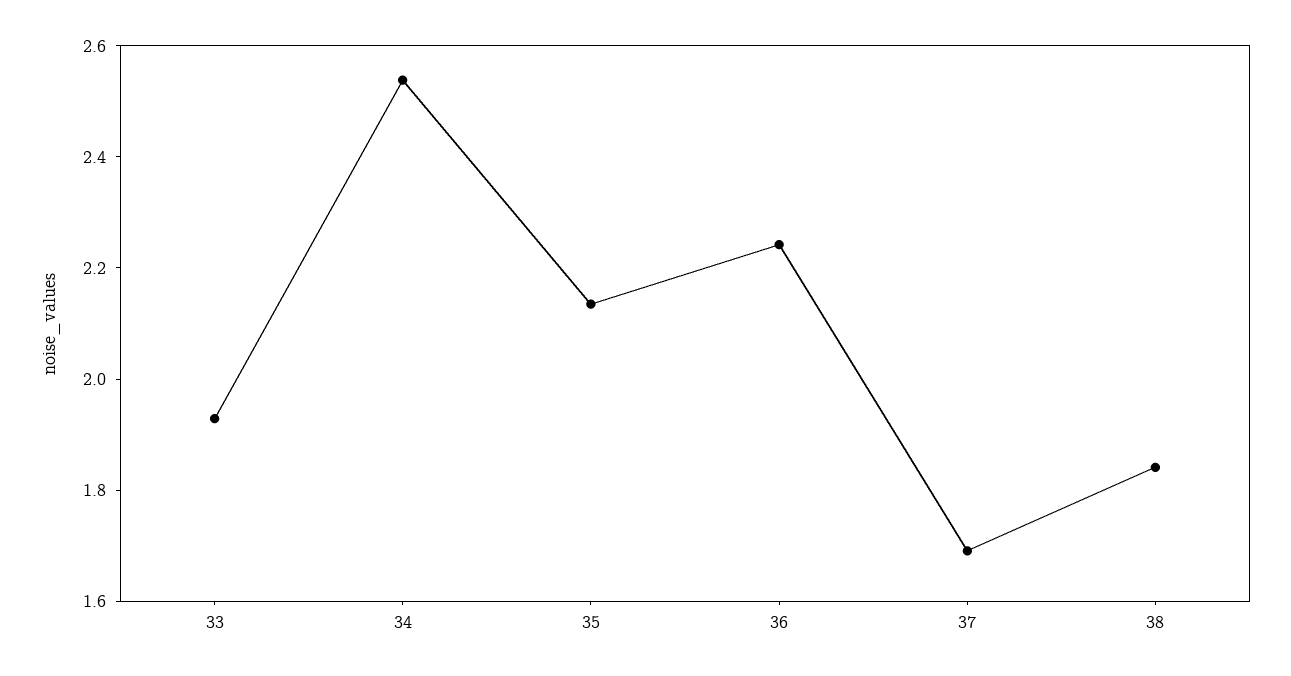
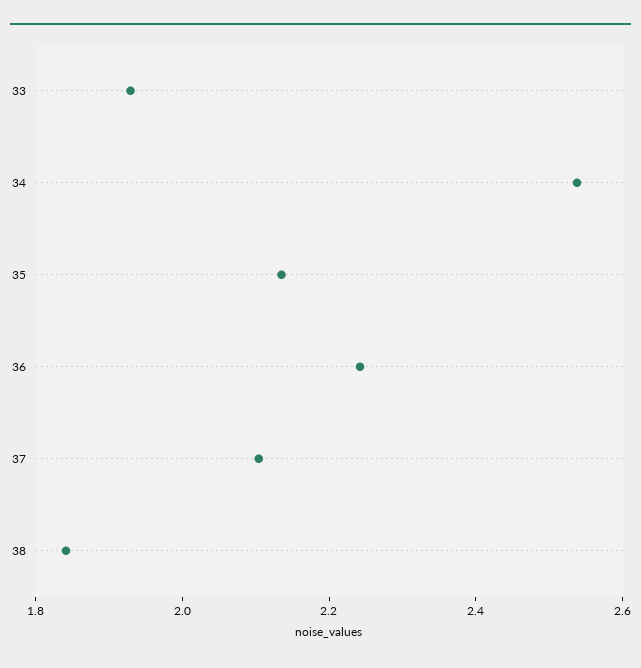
37: 1.7 -> 2.1

